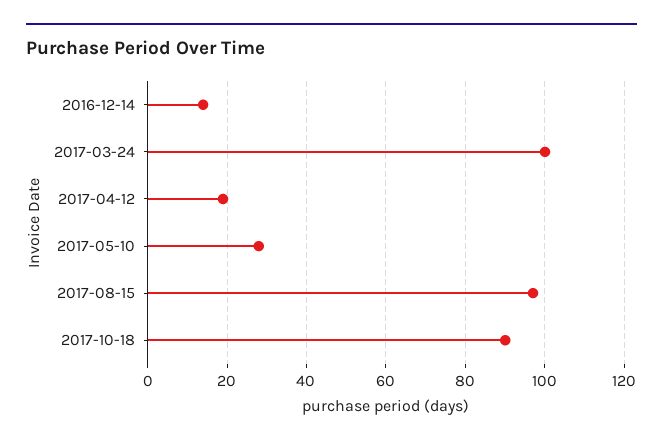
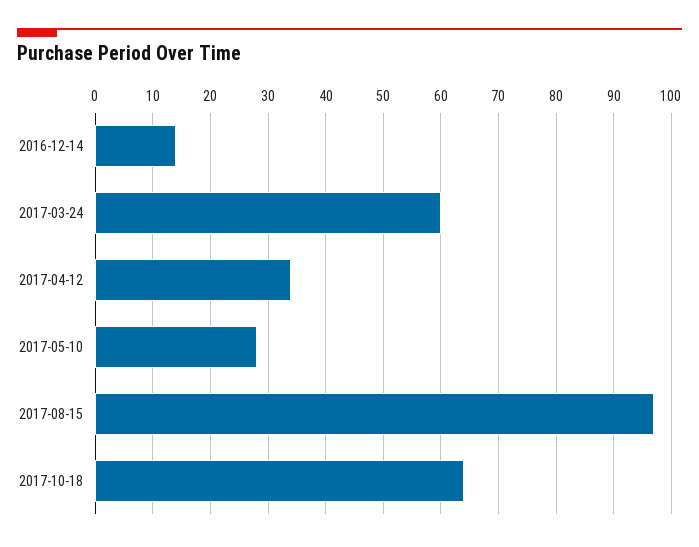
2017-03-24: 100 -> 60
2017-04-12: 20 -> 35
2017-10-18: 90 -> 65

